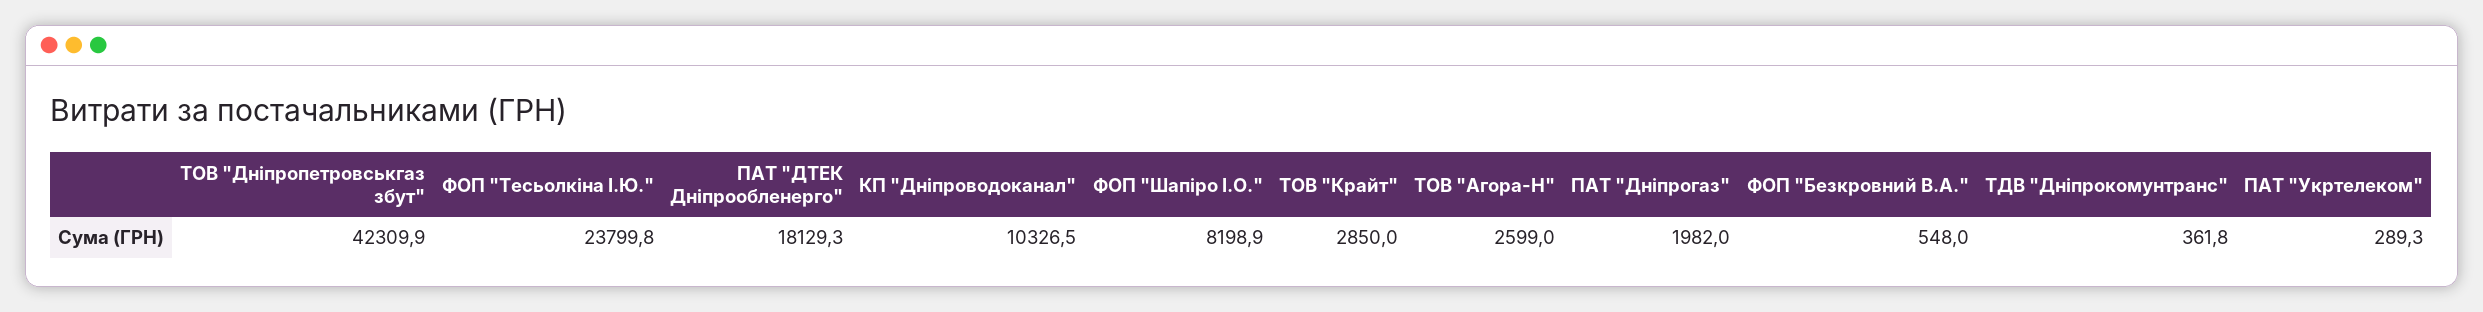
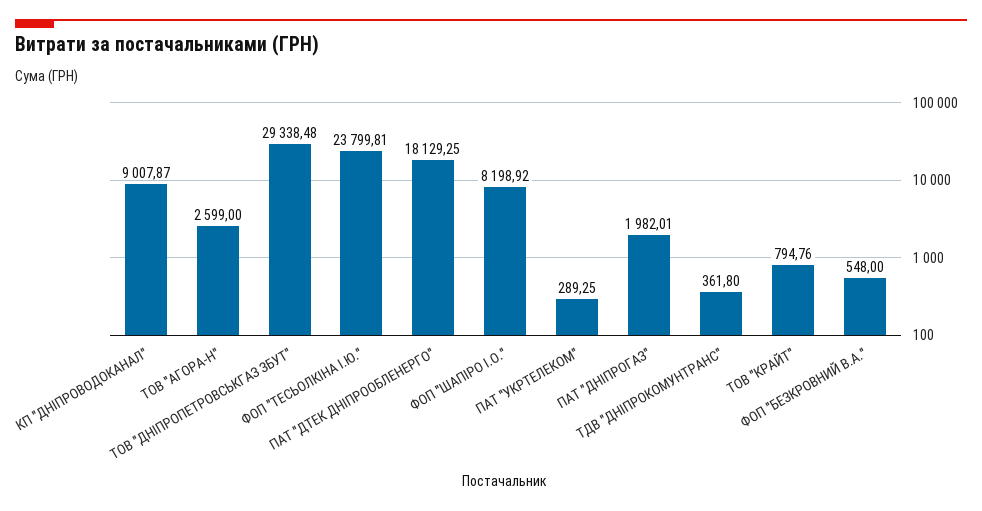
ТОВ "Дніпропетровськгаз збут": 42309.9 -> 29338.48
КП "Дніпроводоканал": 10326.5 -> 9007.87
ТОВ "Крайт": 2850 -> 794.76

